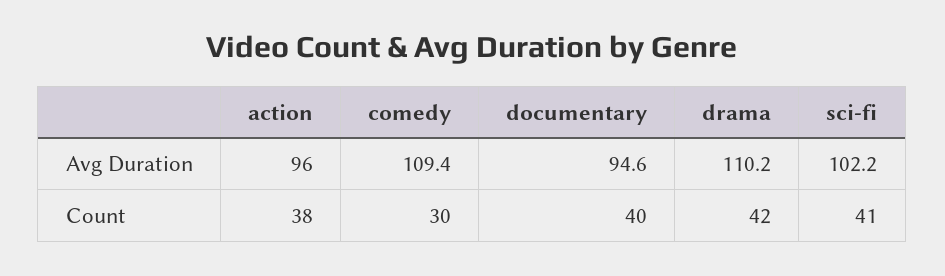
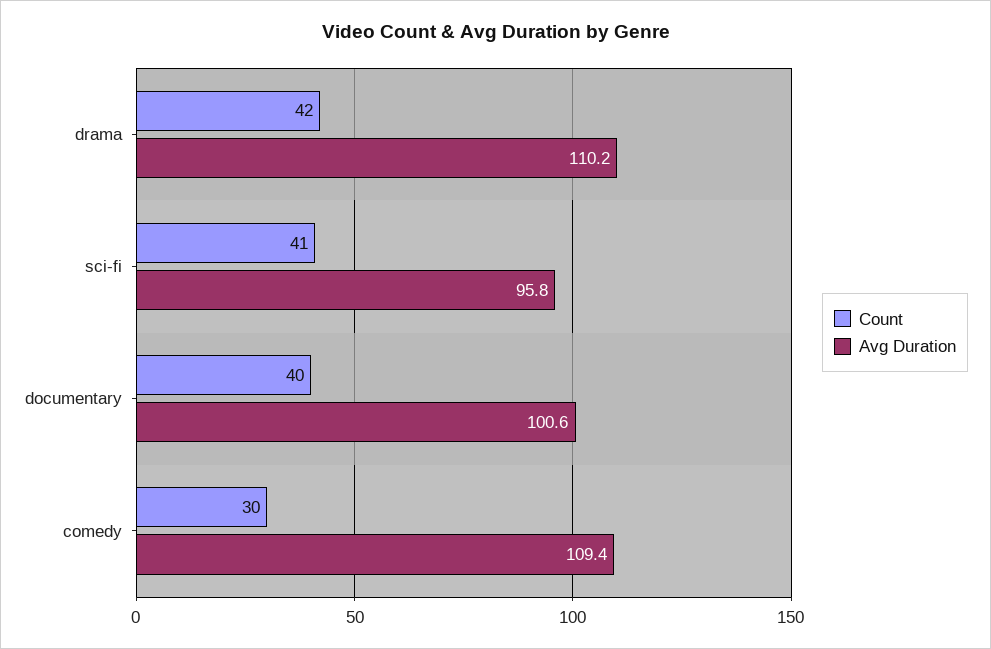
Avg Duration, action: 96 -> none
Avg Duration, documentary: 94.6 -> 100.6
Avg Duration, sci-fi: 102.2 -> 95.8
Count, action: 38 -> none

